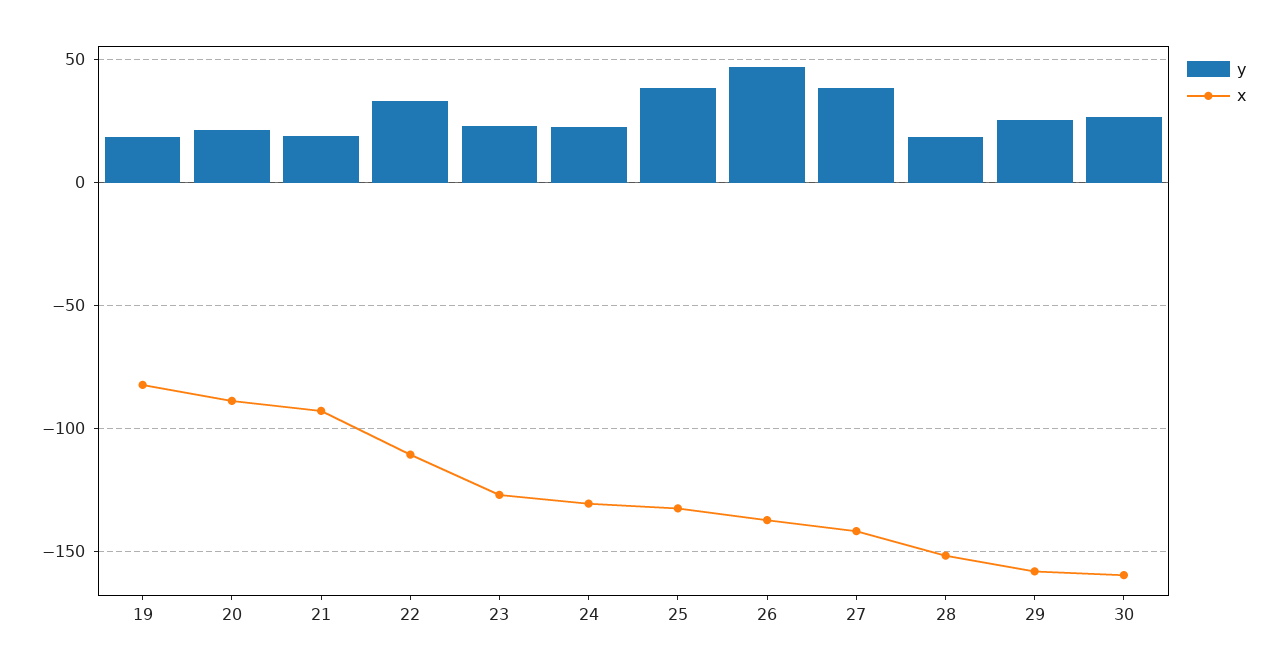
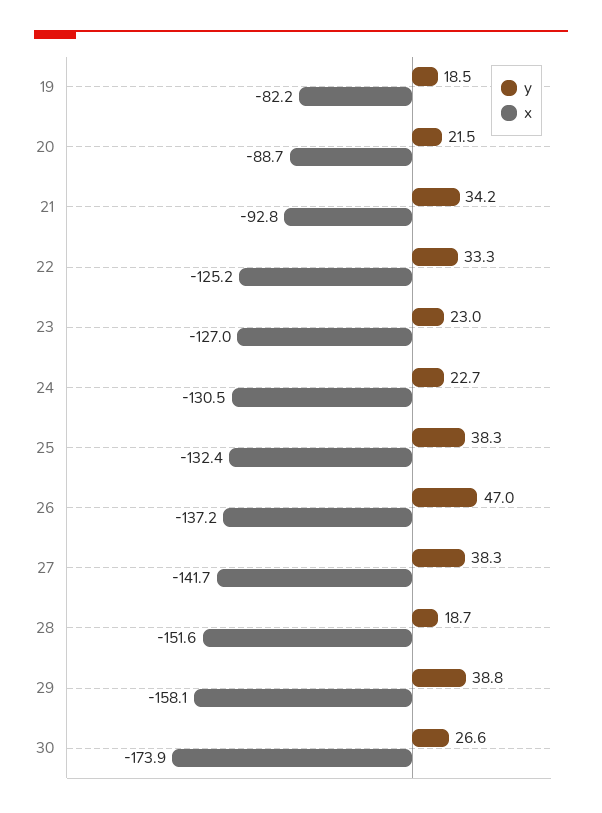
y, 21: 20 -> 34.2
x, 22: -110 -> -125.2
y, 29: 25 -> 38.8
x, 30: -160 -> -173.9

